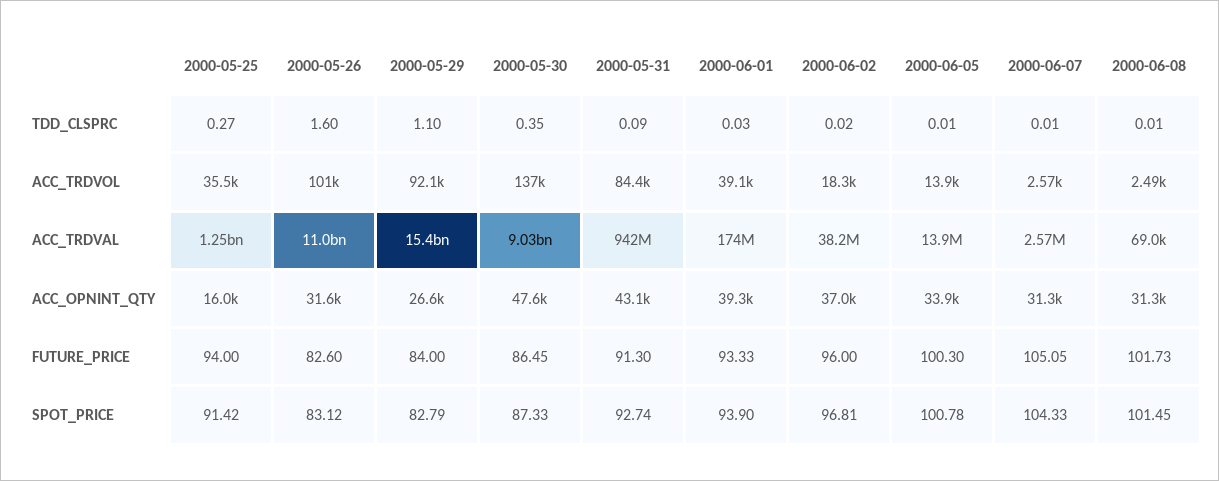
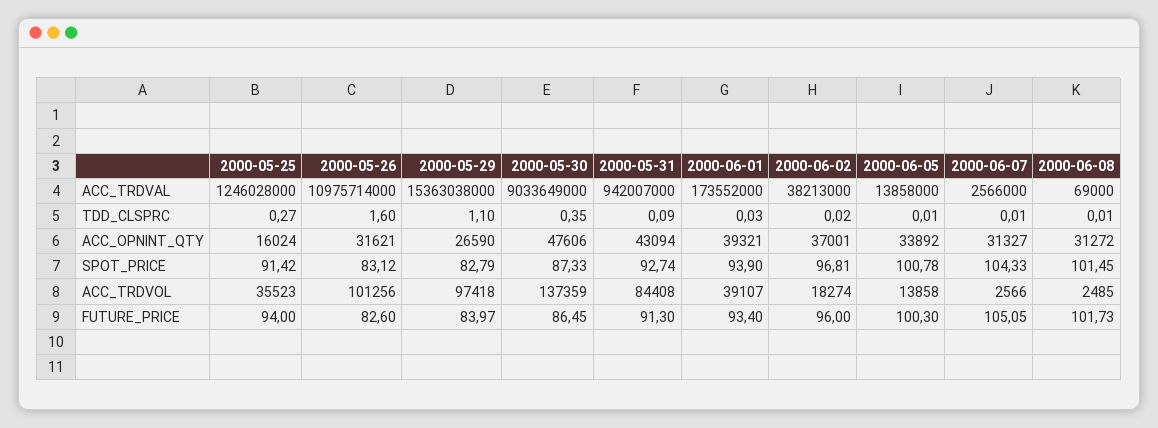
2000-05-29, ACC_TRDVOL: 92100 -> 97418
2000-05-29, FUTURE_PRICE: 84 -> 83.97
2000-06-01, FUTURE_PRICE: 93.33 -> 93.4

